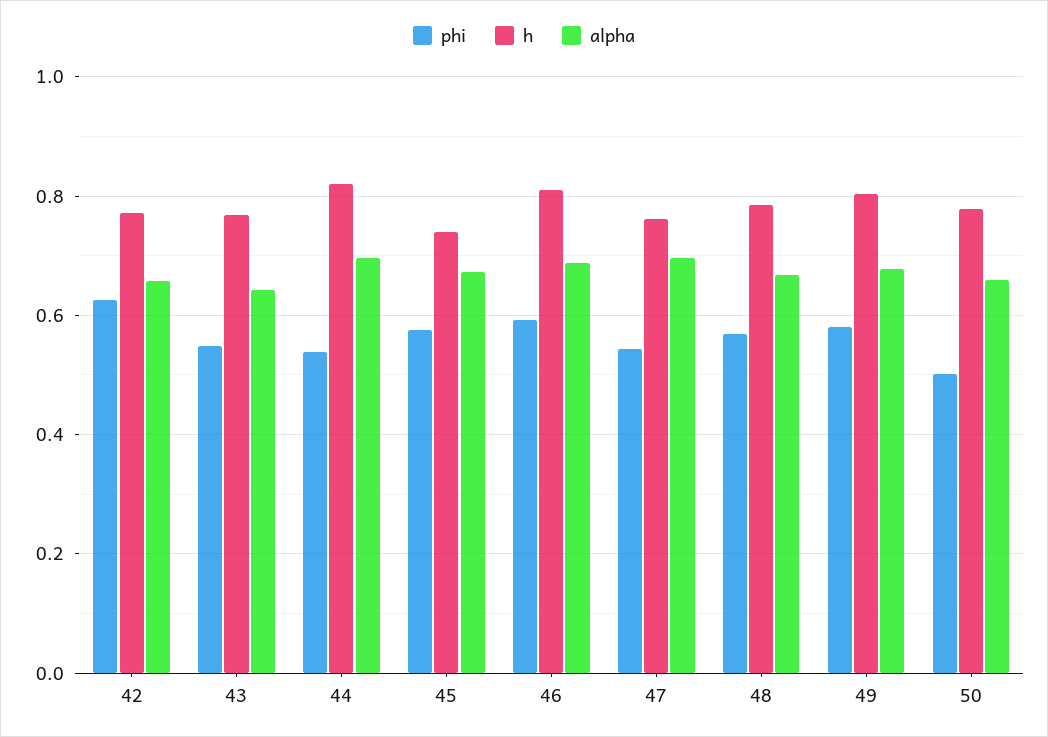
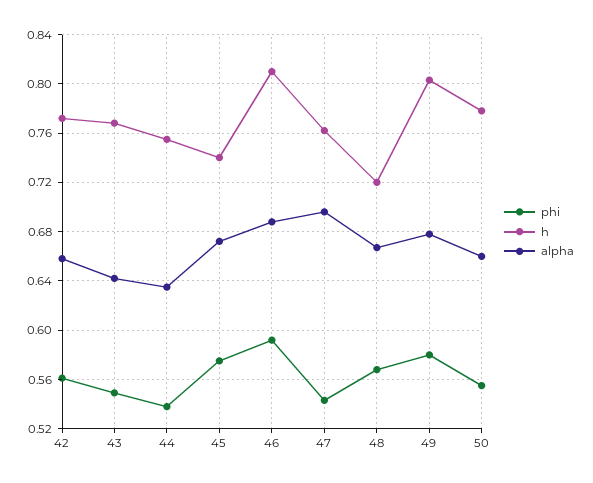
phi, 42: 0.62 -> 0.56
h, 44: 0.82 -> 0.755
alpha, 44: 0.7 -> 0.635
h, 48: 0.78 -> 0.72
phi, 50: 0.5 -> 0.555

